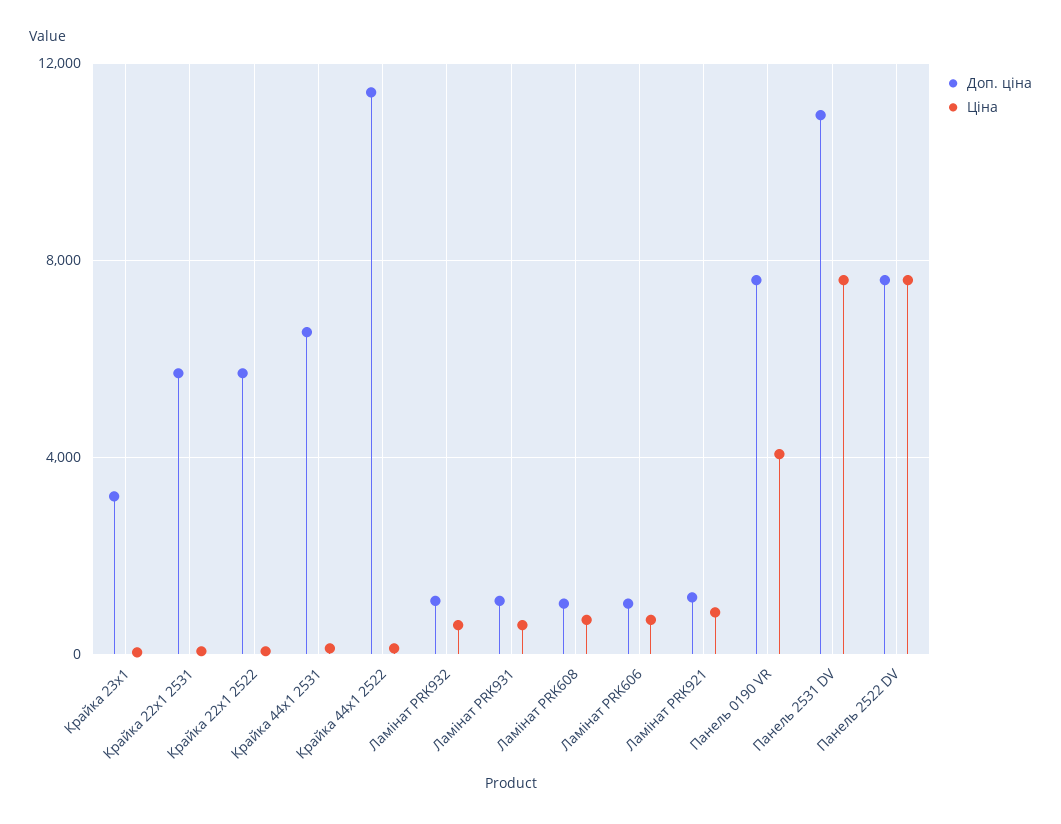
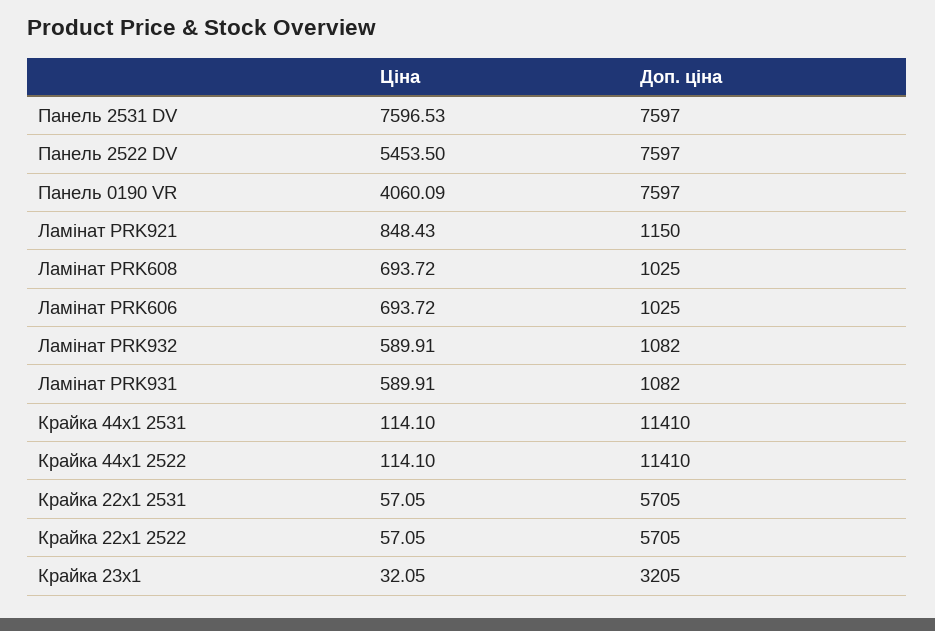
Доп. ціна, Крайка 44x1 2531: 6500 -> 11410
Доп. ціна, Панель 2531 DV: 11000 -> 7597
Ціна, Панель 2522 DV: 7500 -> 5453.5

